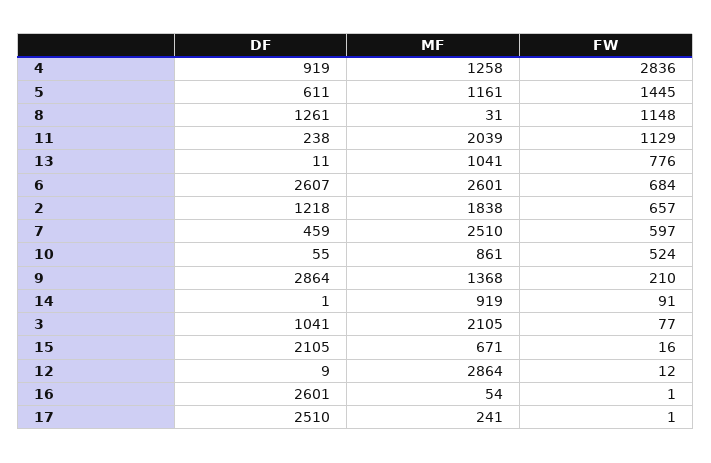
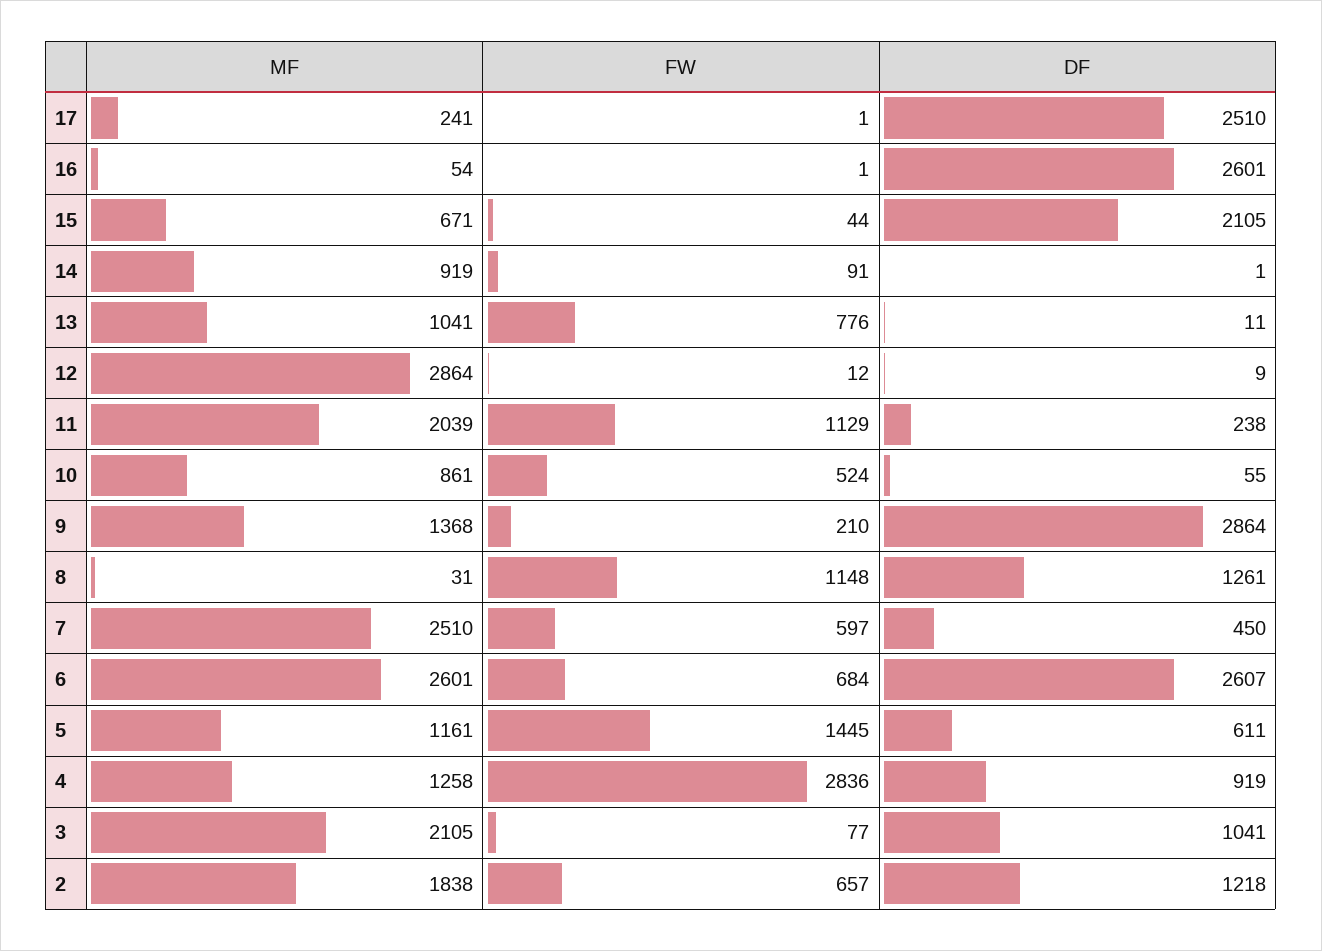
DF, 7: 459 -> 450
FW, 15: 16 -> 44

